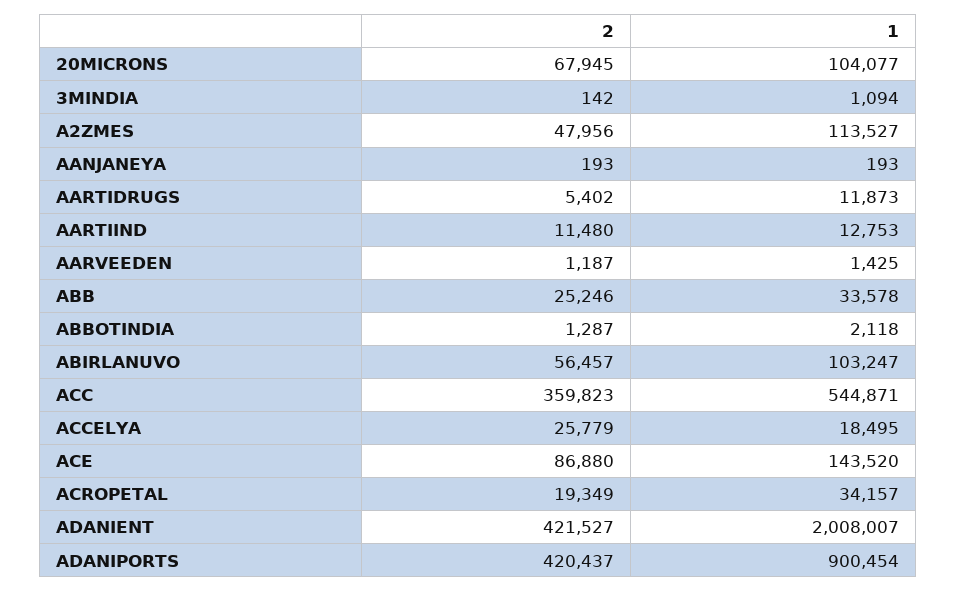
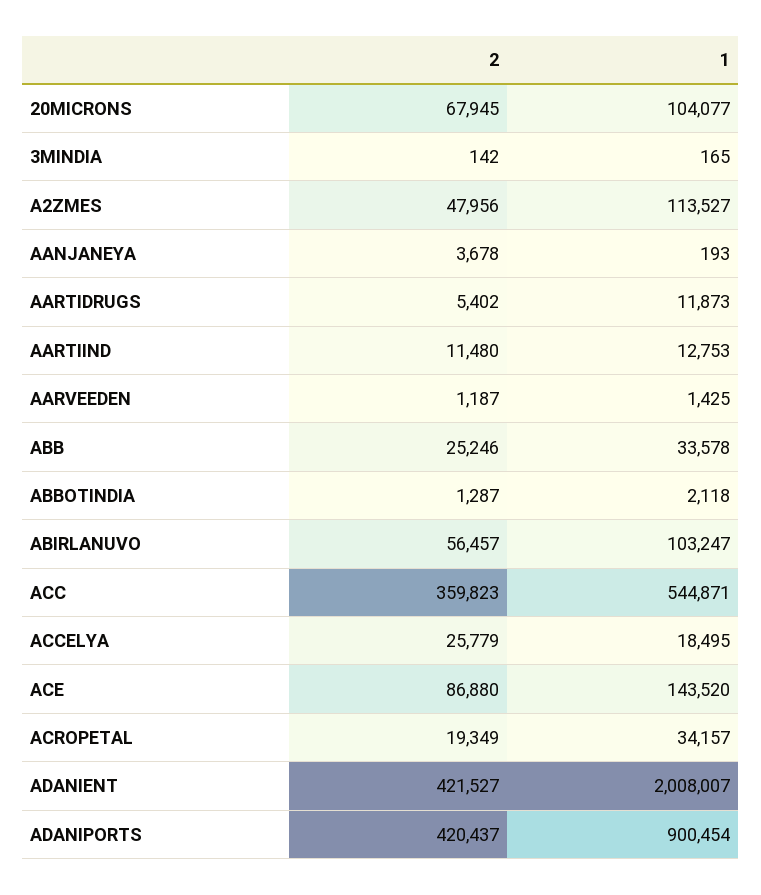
1, 3MINDIA: 1094 -> 165
2, AANJANEYA: 193 -> 3678

